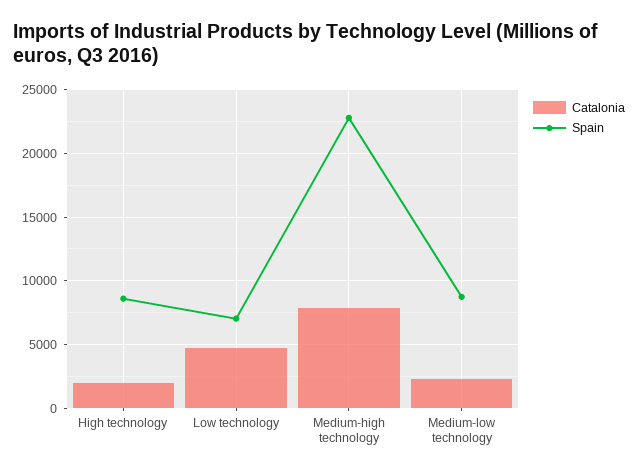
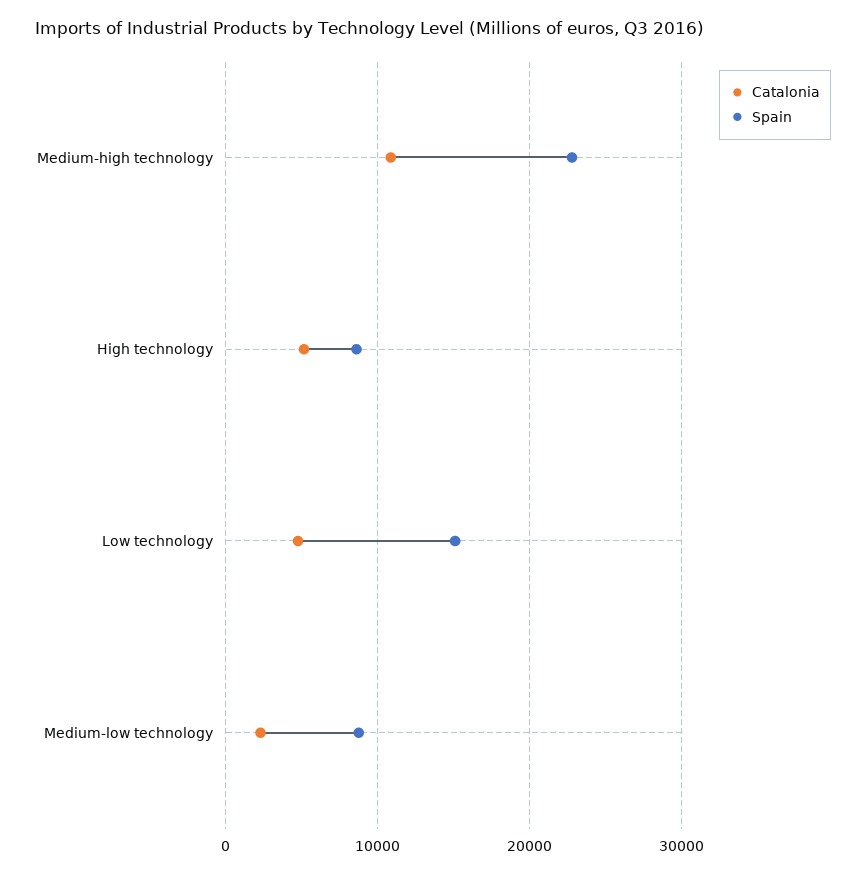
Catalonia, High technology: 2000 -> 5000
Spain, Low technology: 7000 -> 15000
Catalonia, Medium-high technology: 8000 -> 11000

